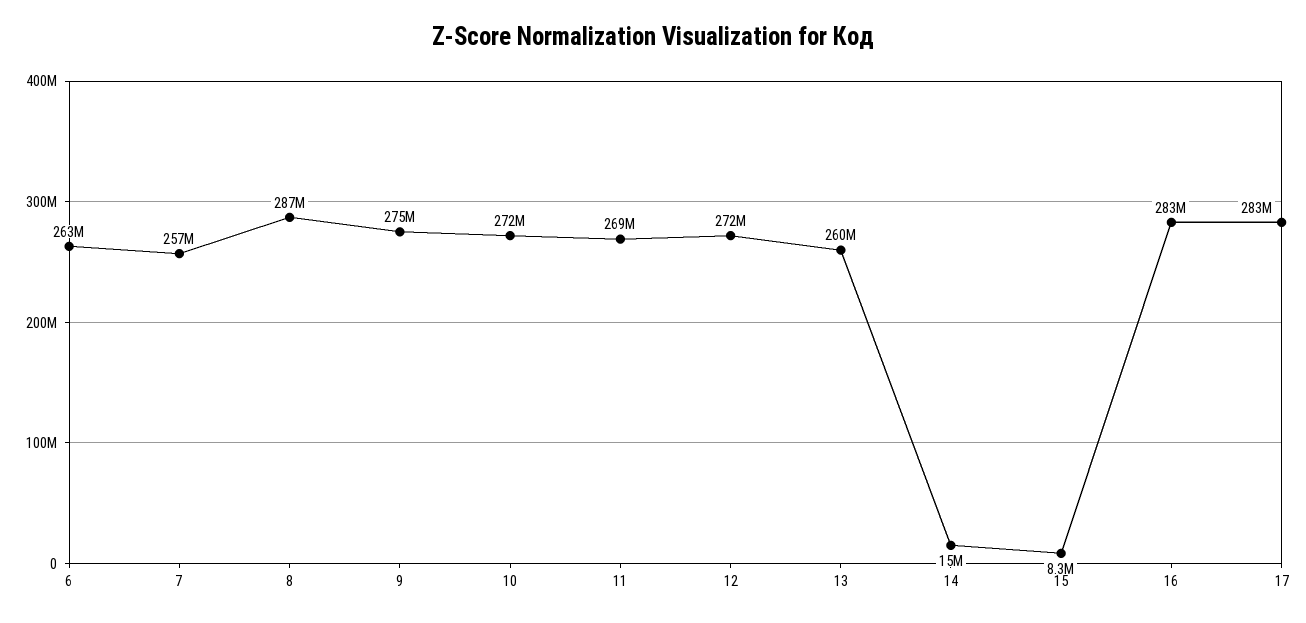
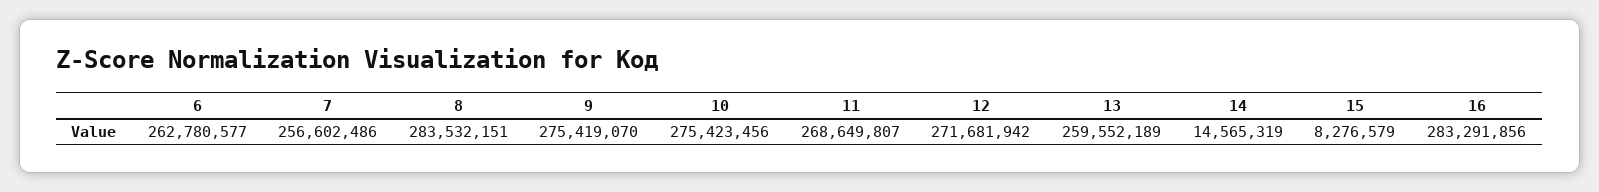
8: 287000000 -> 283532151
10: 272000000 -> 275423456
17: 283000000 -> none

